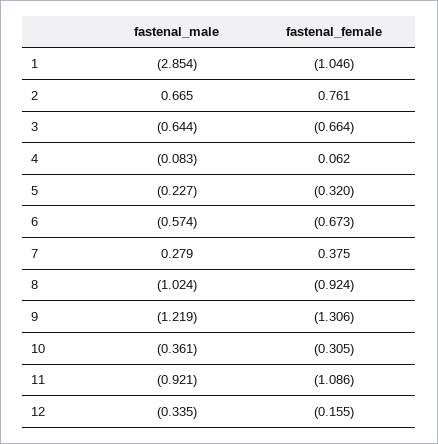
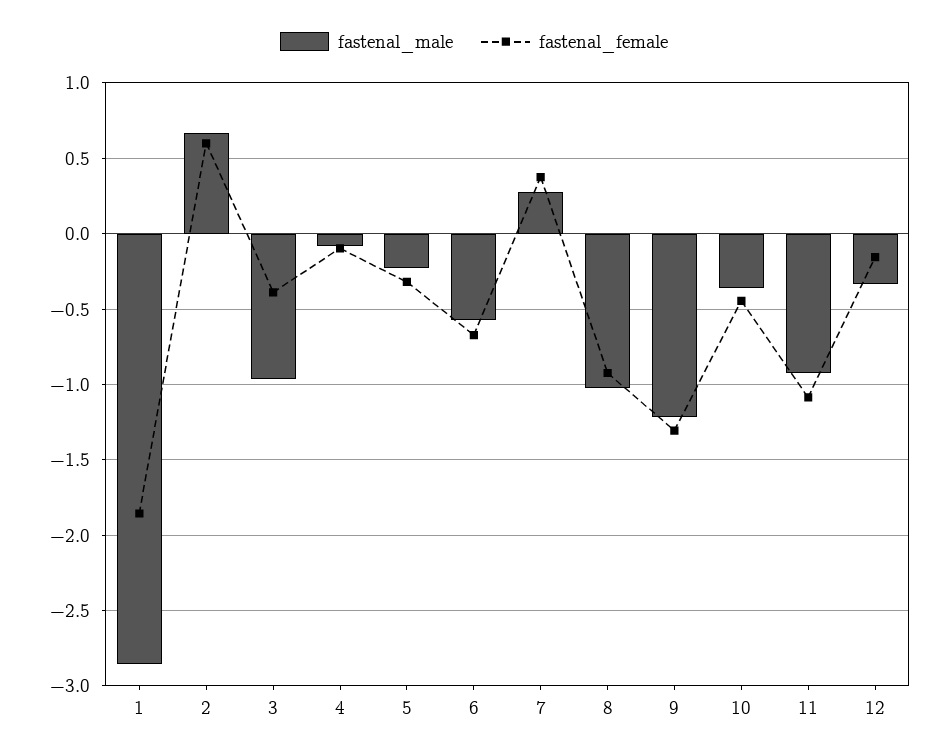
fastenal_female, 1: -1.046 -> -1.85
fastenal_female, 2: 0.761 -> 0.6
fastenal_male, 3: -0.644 -> -0.95
fastenal_female, 3: -0.664 -> -0.4
fastenal_female, 4: 0.062 -> -0.1
fastenal_female, 10: -0.305 -> -0.45

